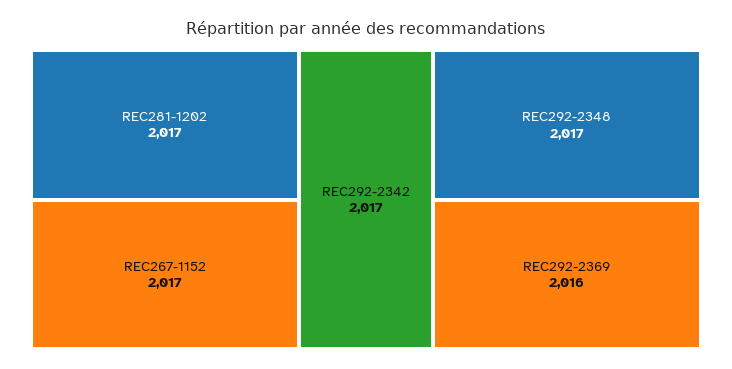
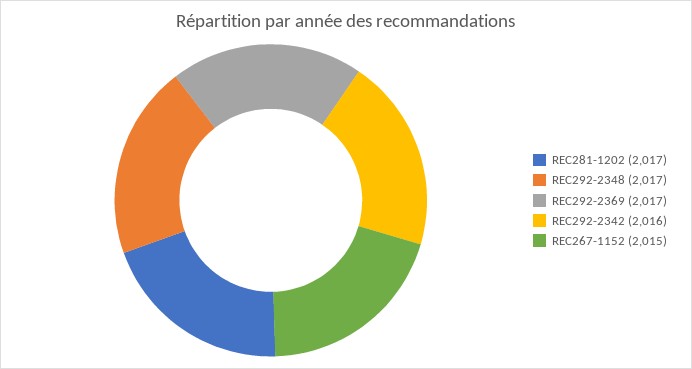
REC267-1152: 2017 -> 2015
REC292-2342: 2017 -> 2016
REC292-2369: 2016 -> 2017

